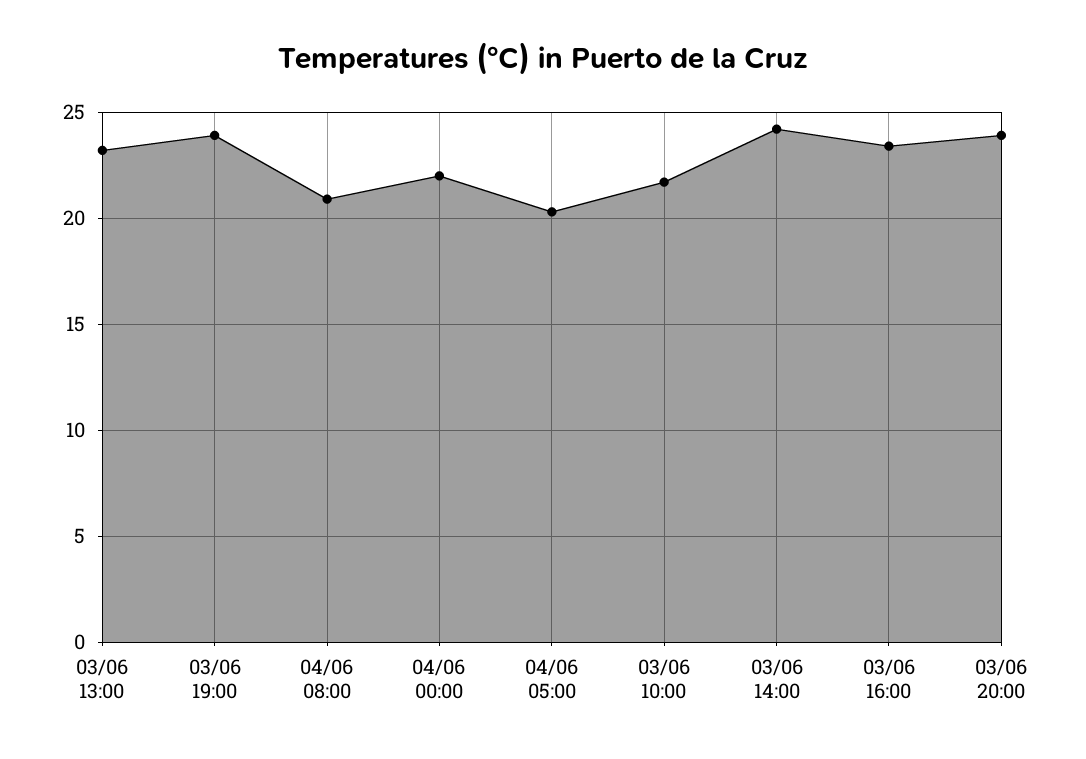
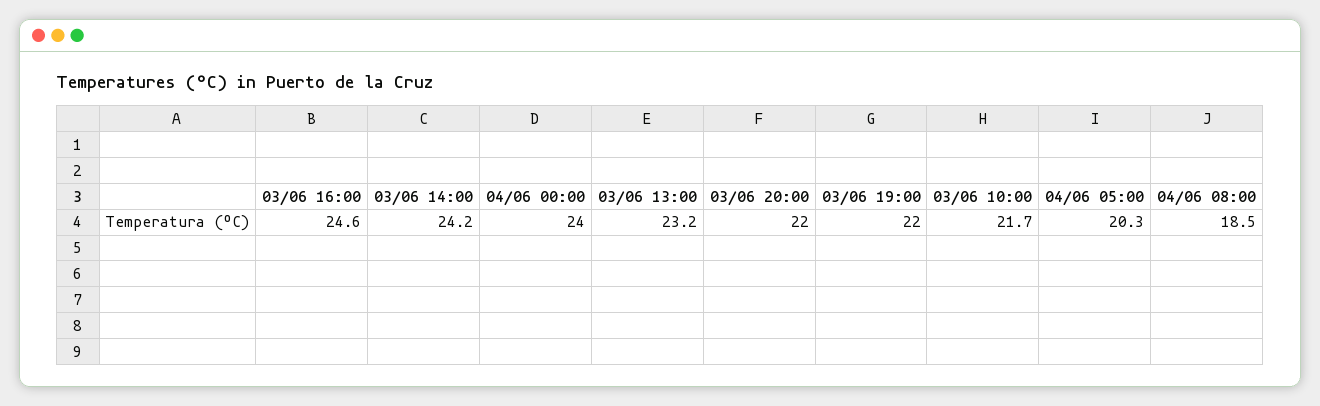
03/06 19:00: 24 -> 22
04/06 08:00: 21 -> 18.5
04/06 00:00: 22 -> 24
03/06 16:00: 23.5 -> 24.6
03/06 20:00: 24 -> 22

